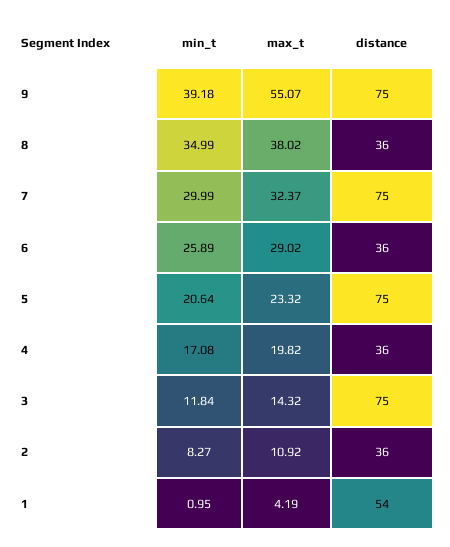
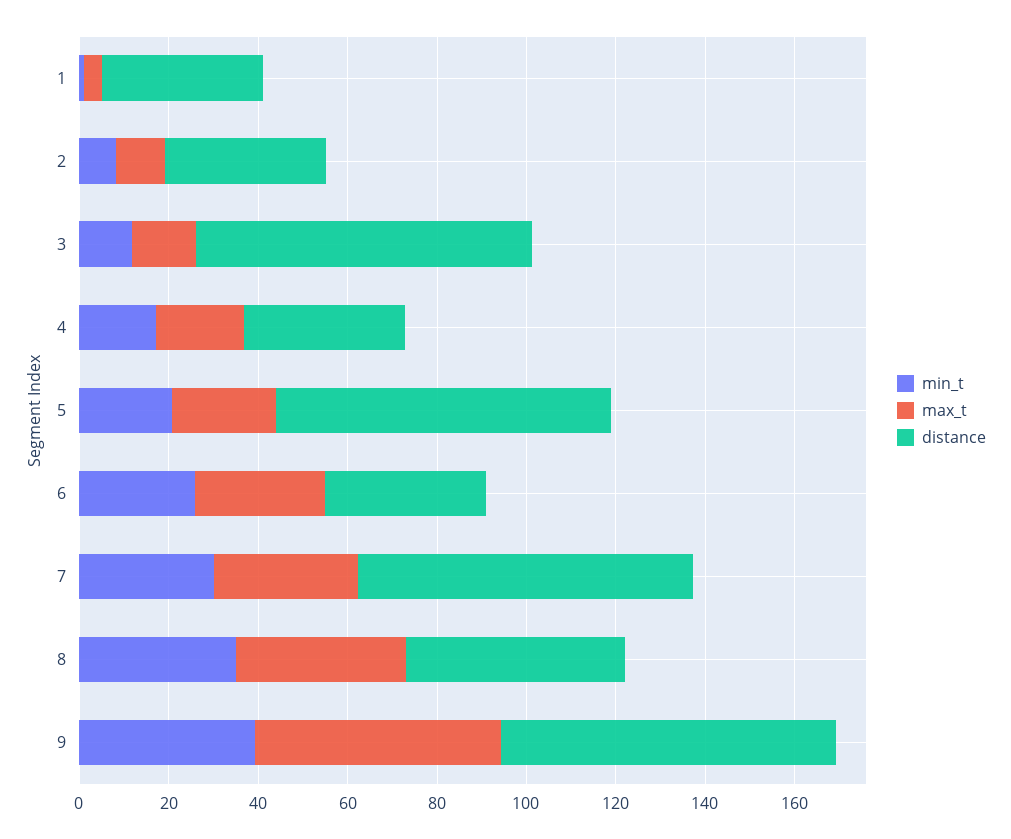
distance, 8: 36 -> 50
distance, 1: 54 -> 35

